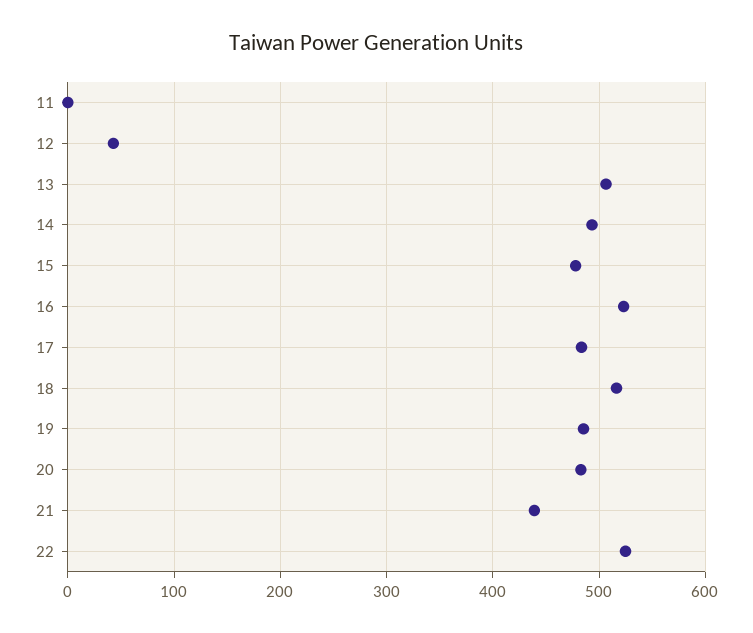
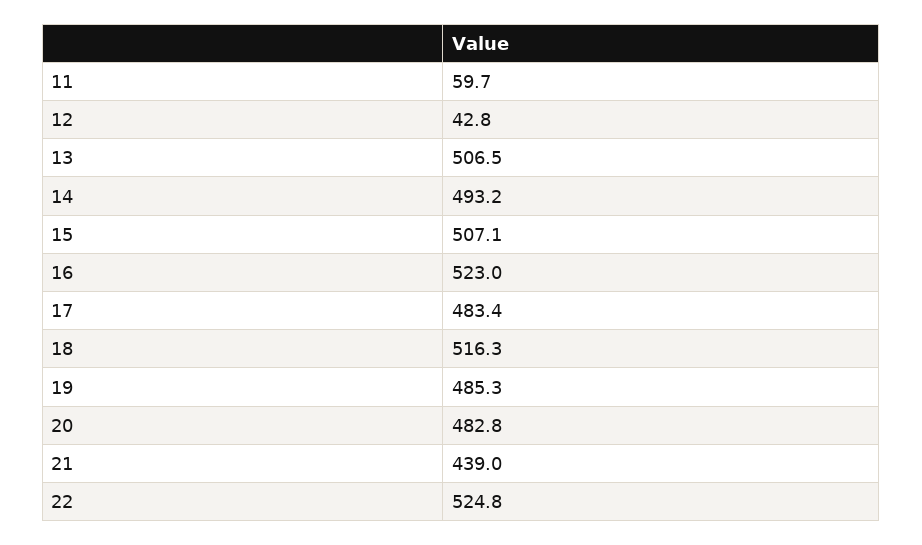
11: 0 -> 59.7
15: 480 -> 507.1

